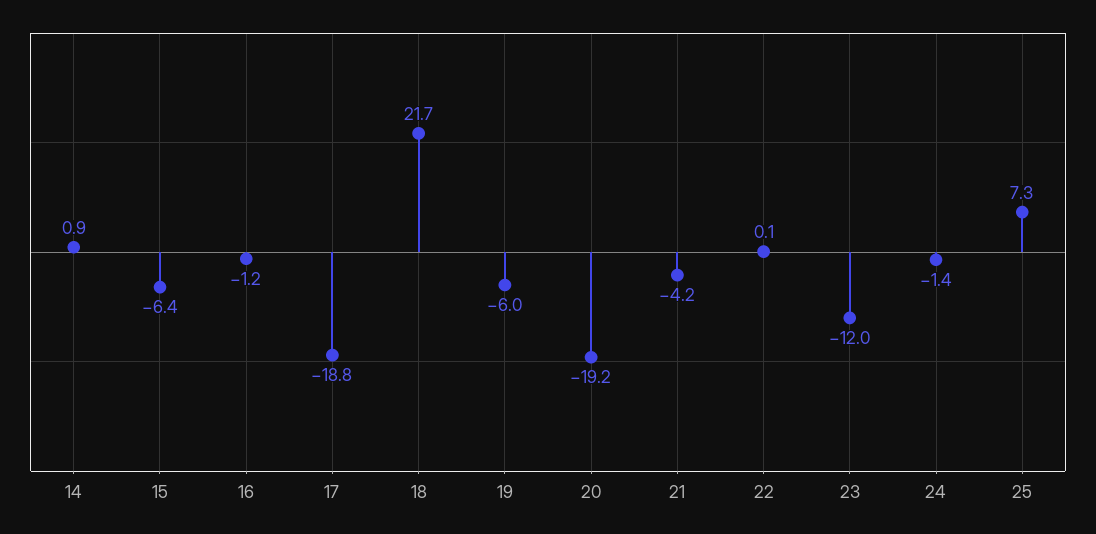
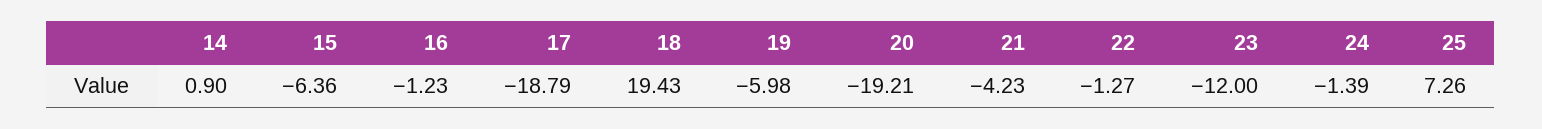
18: 21.7 -> 19.43
22: 0.1 -> -1.27

